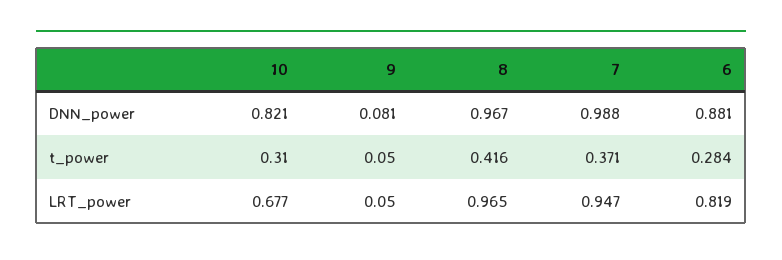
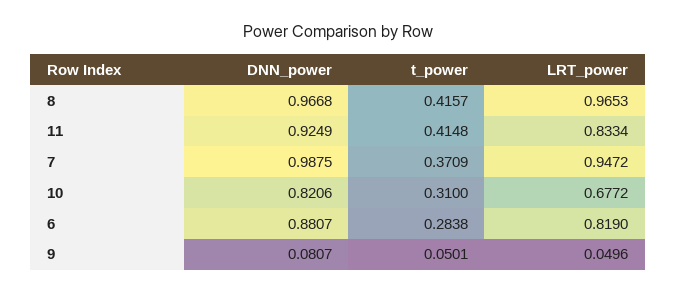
11, DNN_power: none -> 0.9249
11, t_power: none -> 0.4148
11, LRT_power: none -> 0.8334

